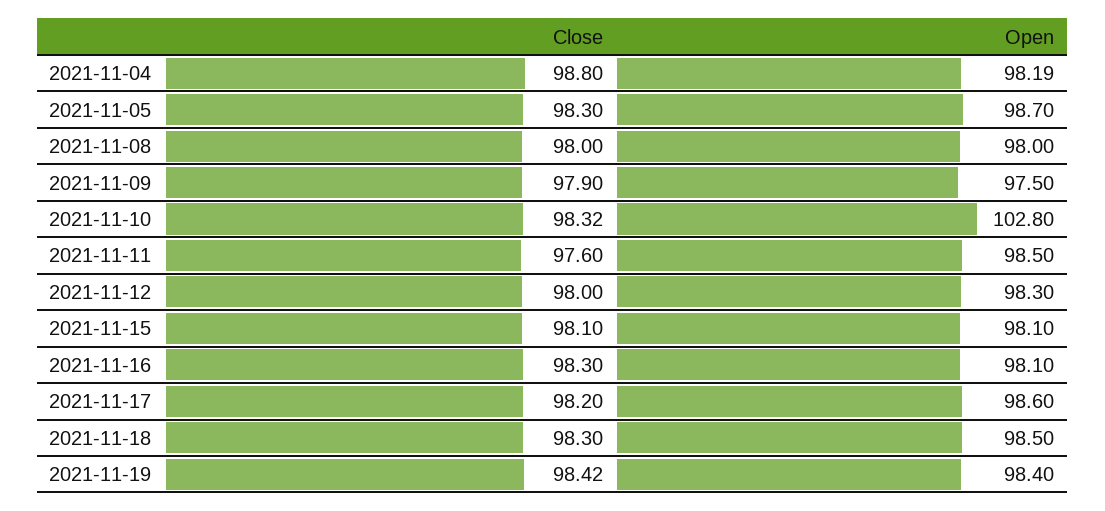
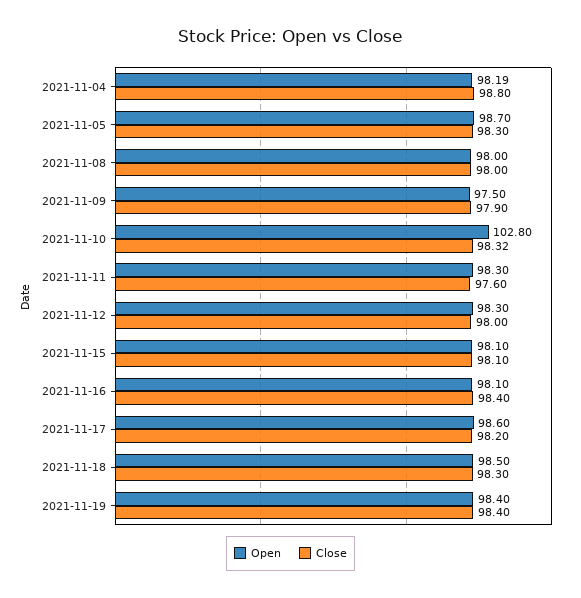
Open, 2021-11-11: 98.5 -> 98.3
Close, 2021-11-16: 98.3 -> 98.4
Close, 2021-11-19: 98.42 -> 98.4

